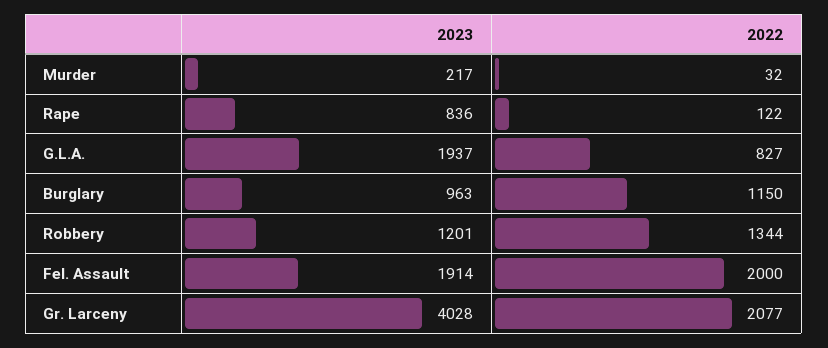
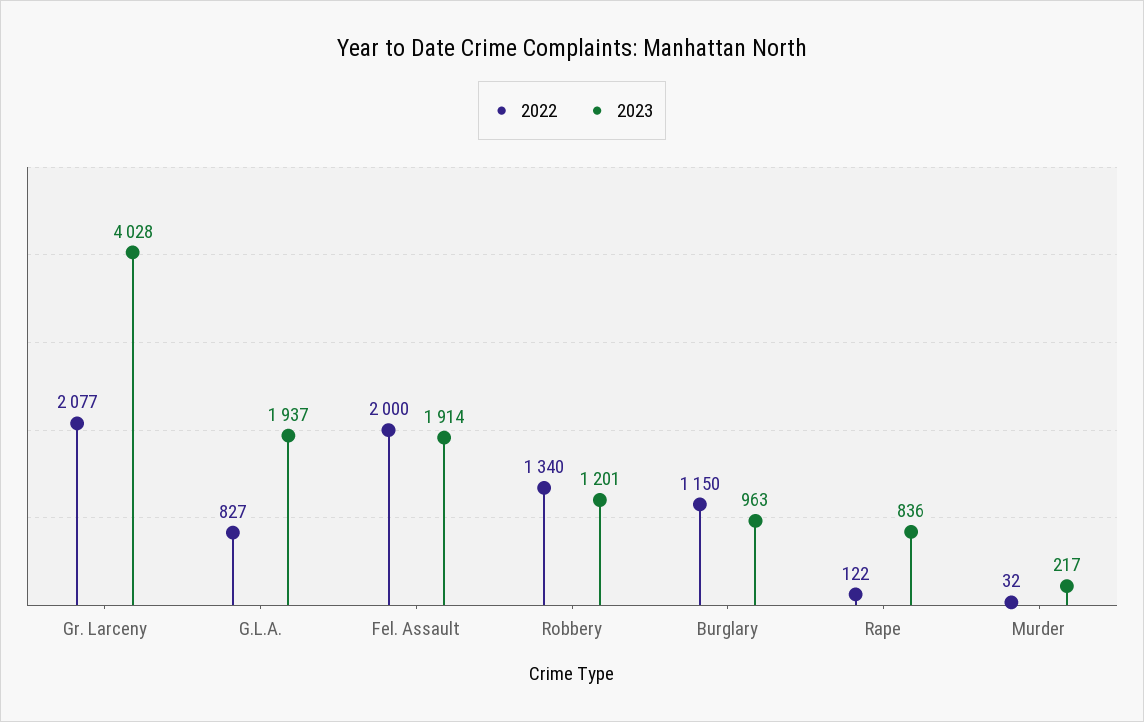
2022, Robbery: 1344 -> 1340

